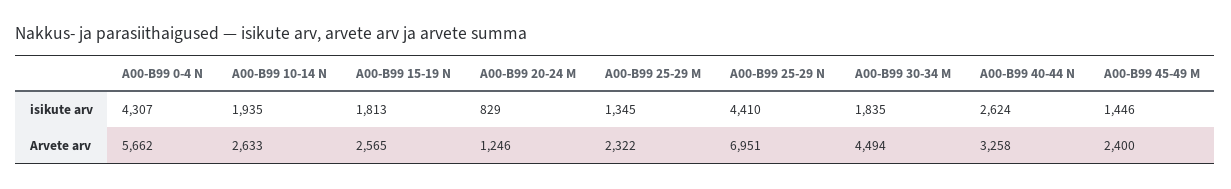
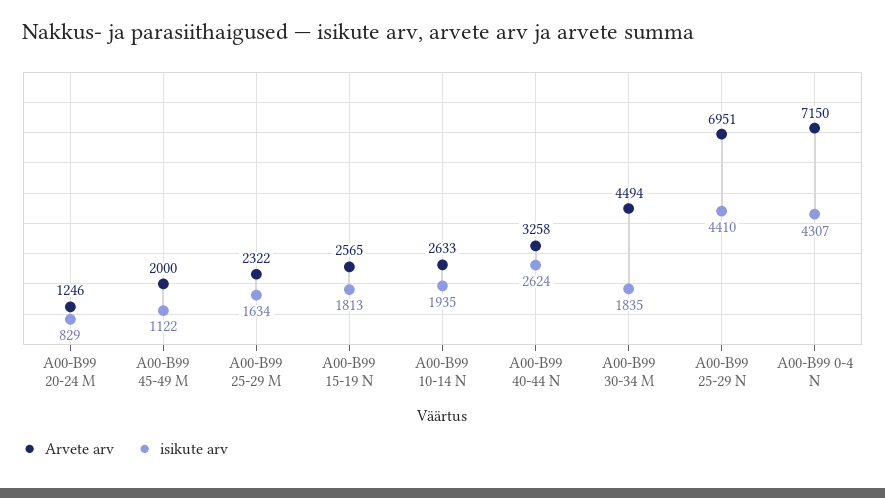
isikute arv, A00-B99 25-29 M: 1345 -> 1634
isikute arv, A00-B99 45-49 M: 1446 -> 1122
Arvete arv, A00-B99 0-4 N: 5662 -> 7150
Arvete arv, A00-B99 45-49 M: 2400 -> 2000

